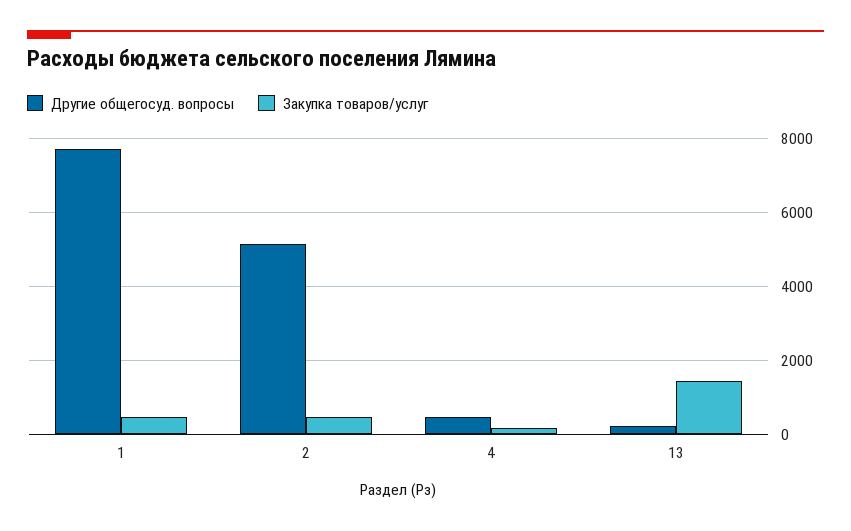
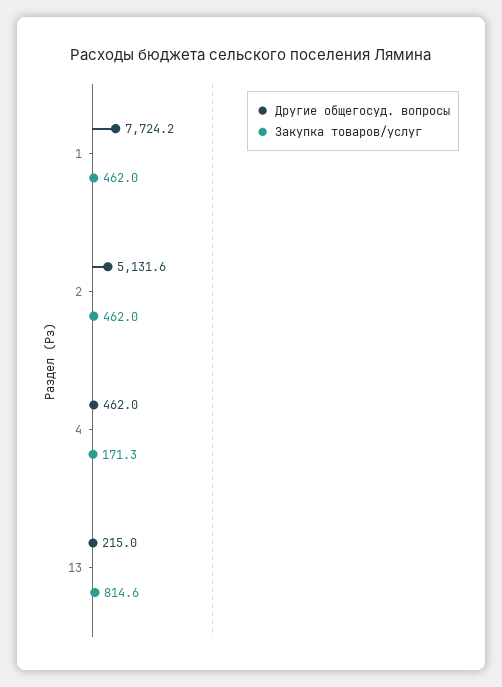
Закупка товаров/услуг, 13: 1400 -> 814.6

